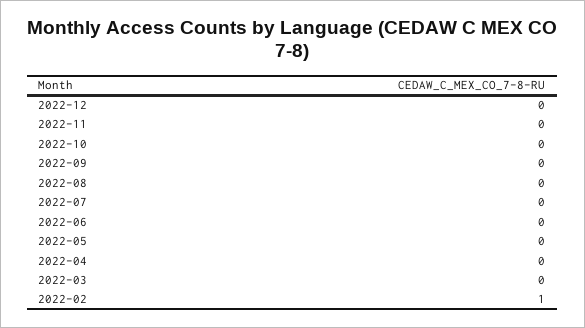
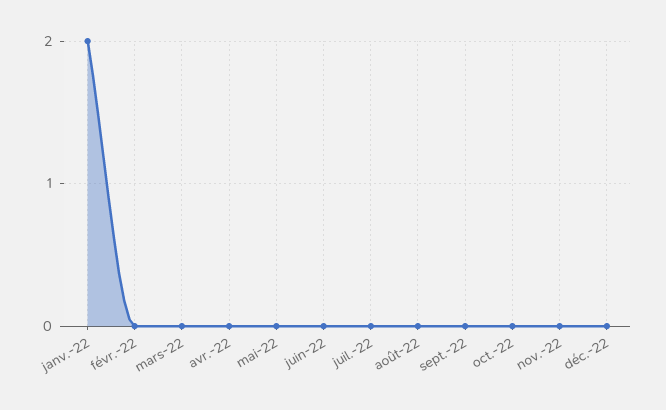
2022-02: 1 -> 0
janv.-22: none -> 2

